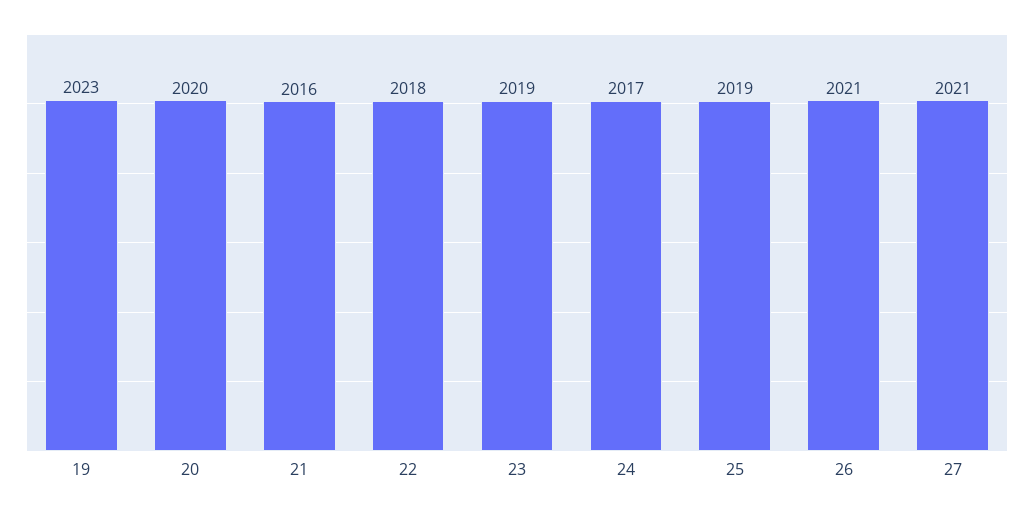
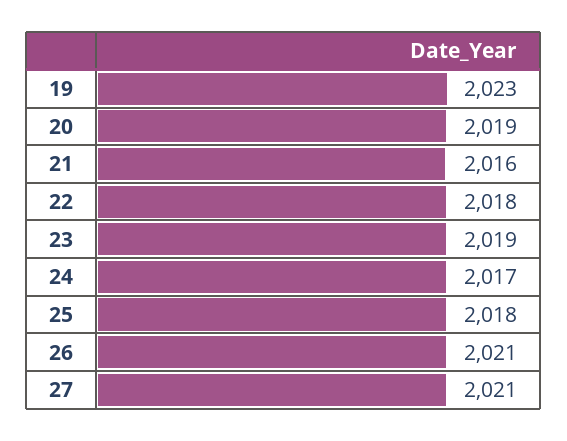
20: 2020 -> 2019
25: 2019 -> 2018

